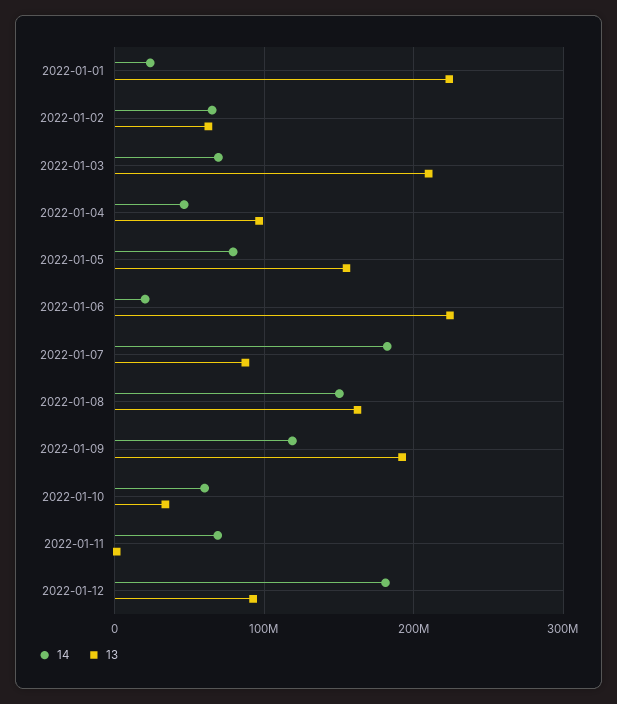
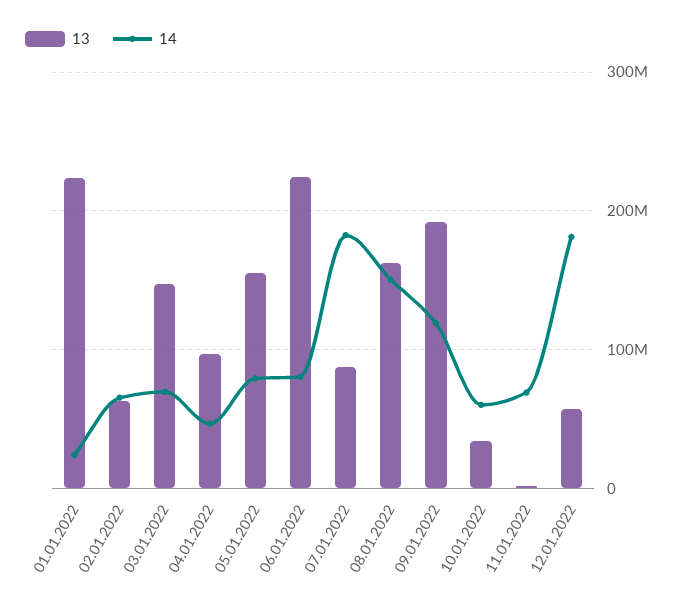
13, 2022-01-03: 210000000 -> 150000000
14, 2022-01-06: 20000000 -> 80000000
13, 2022-01-12: 90000000 -> 60000000

